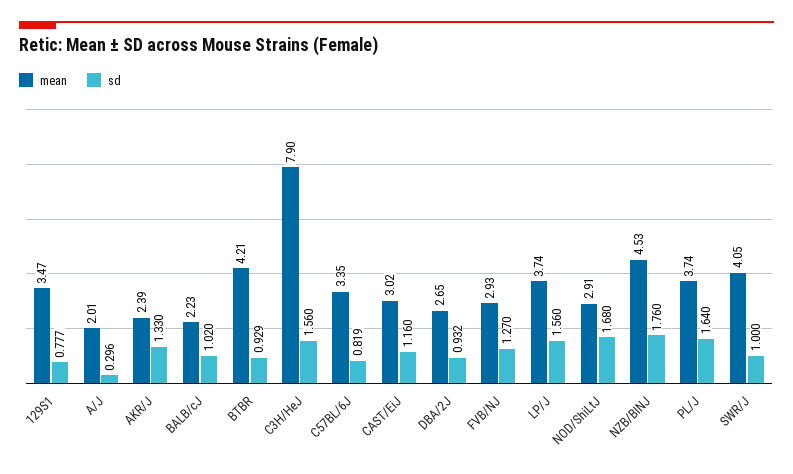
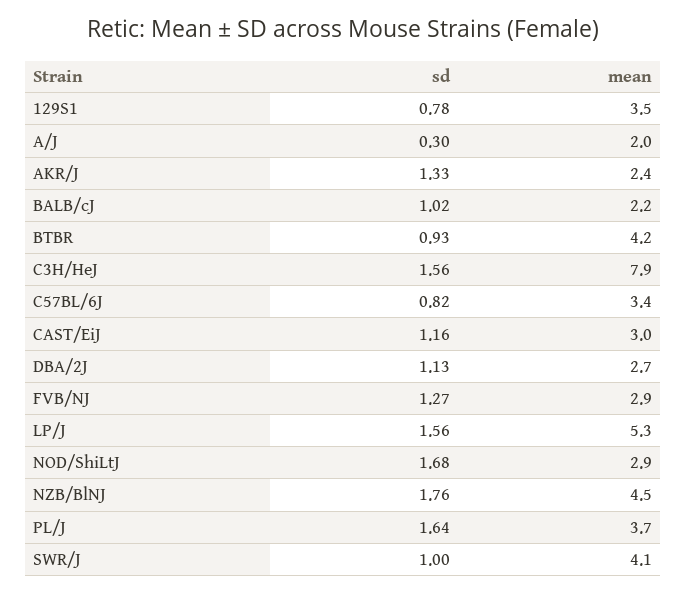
sd, DBA/2J: 0.932 -> 1.13
mean, LP/J: 3.74 -> 5.3

